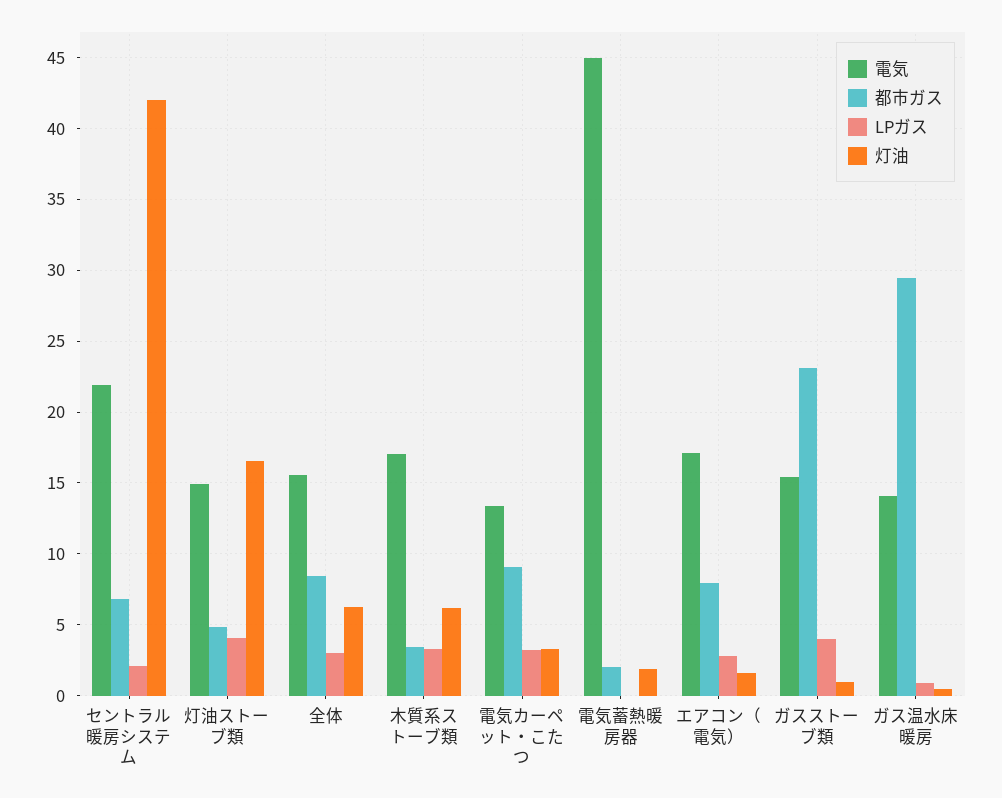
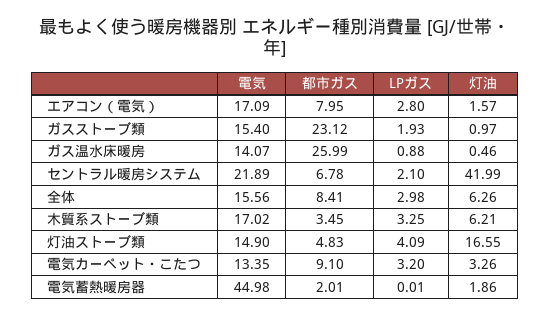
LPガス, ガスストーブ類: 4 -> 1.93
都市ガス, ガス温水床暖房: 29.5 -> 25.99

